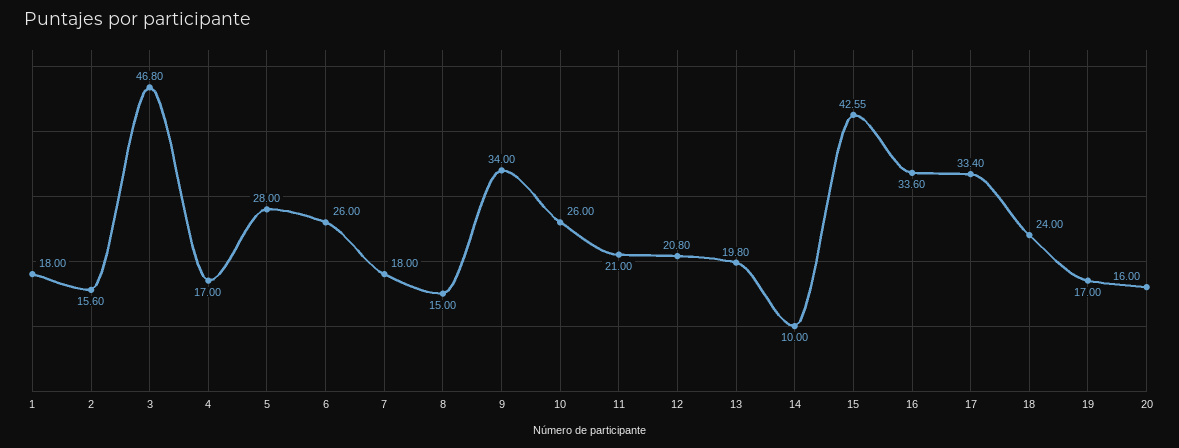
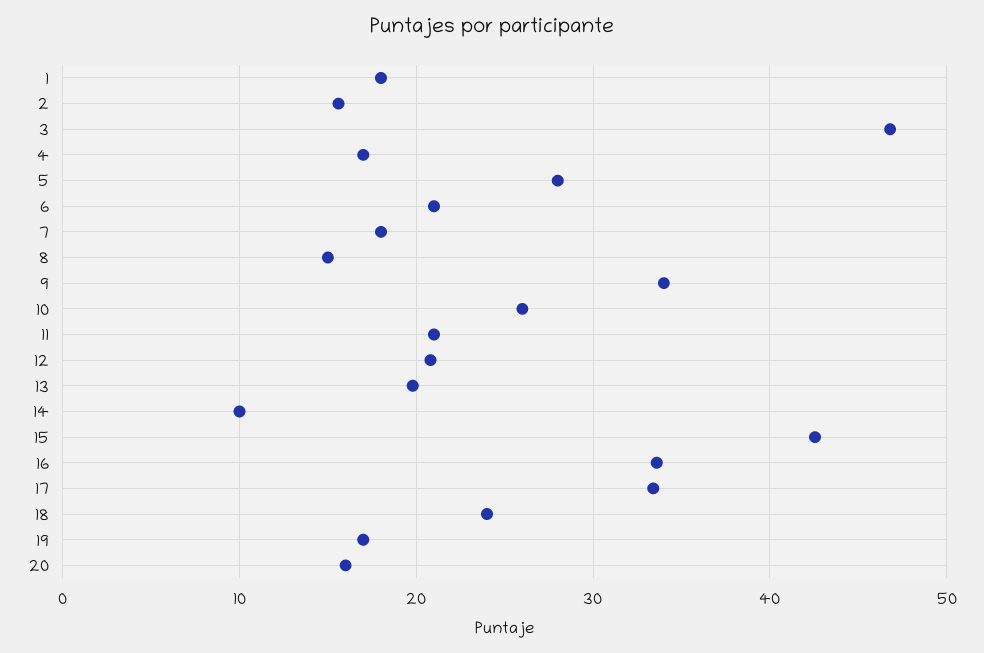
6: 26 -> 21

